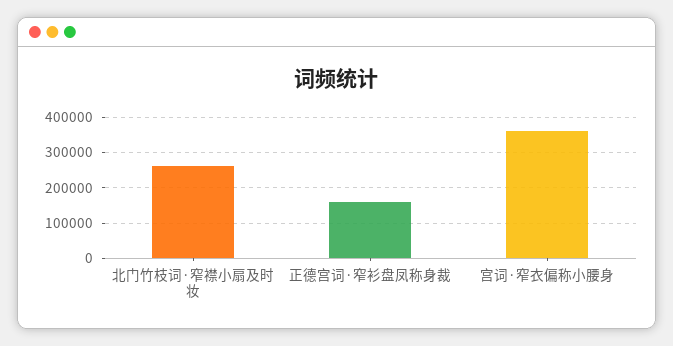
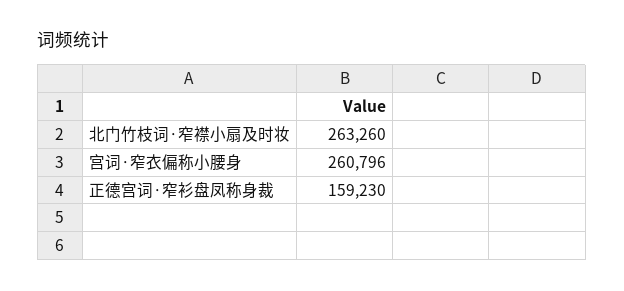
宫词·窄衣偏称小腰身: 360000 -> 260796

